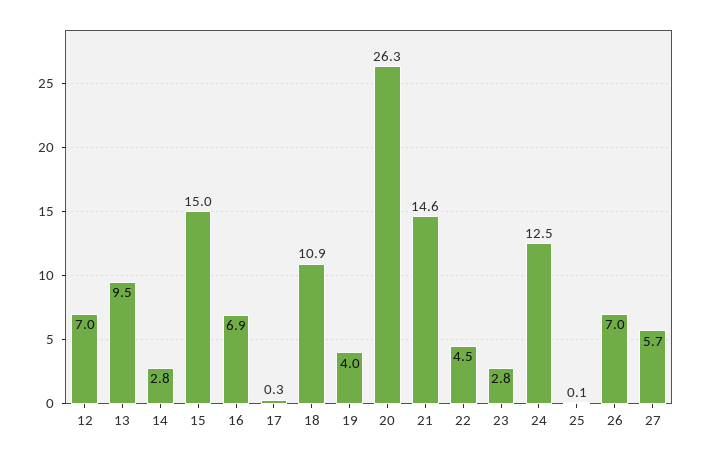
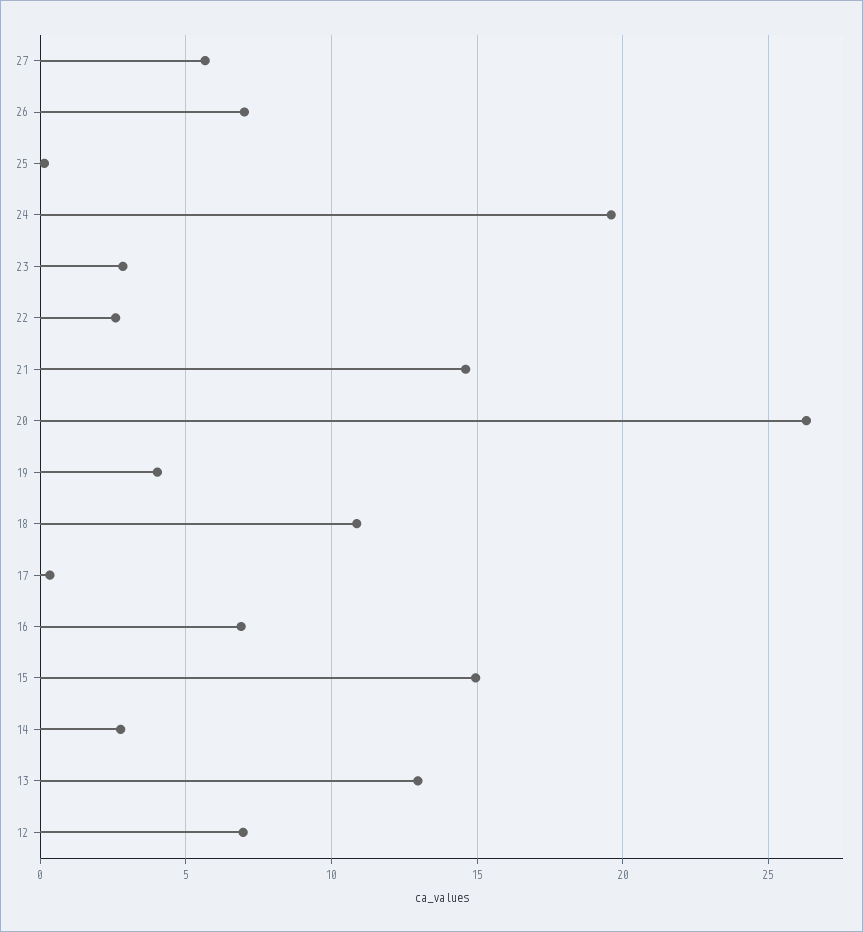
13: 9.5 -> 13
22: 4.5 -> 2.5
24: 12.5 -> 19.5

